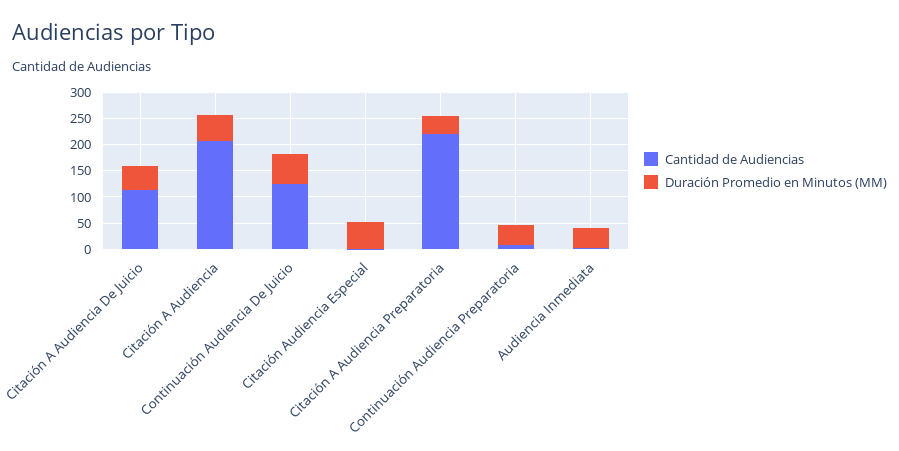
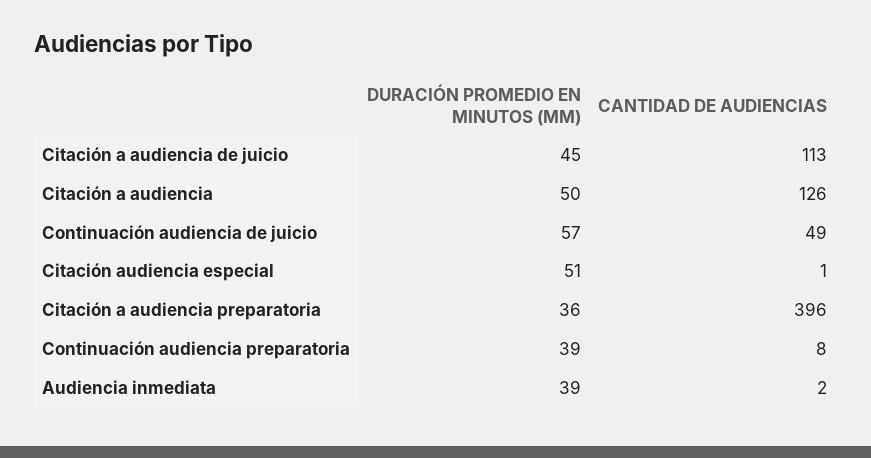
Cantidad de Audiencias, Citación A Audiencia: 200 -> 126
Cantidad de Audiencias, Continuación Audiencia De Juicio: 125 -> 49
Cantidad de Audiencias, Citación A Audiencia Preparatoria: 225 -> 396

